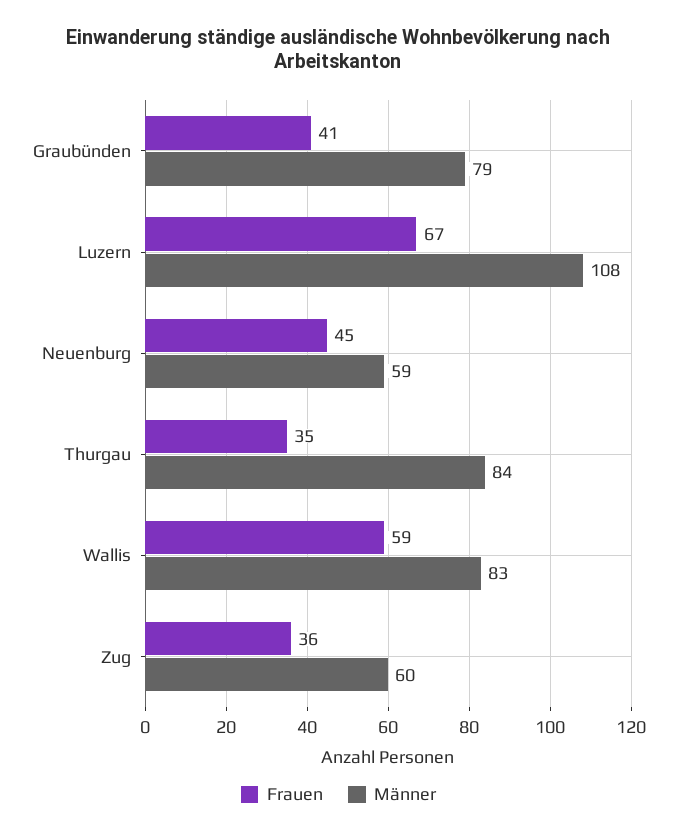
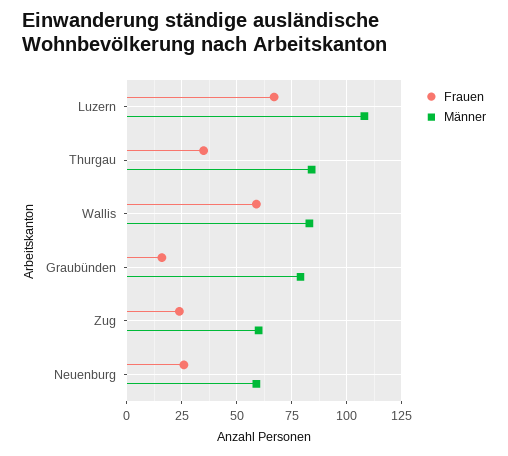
Frauen, Graubünden: 41 -> 15
Frauen, Neuenburg: 45 -> 25
Frauen, Zug: 36 -> 25

